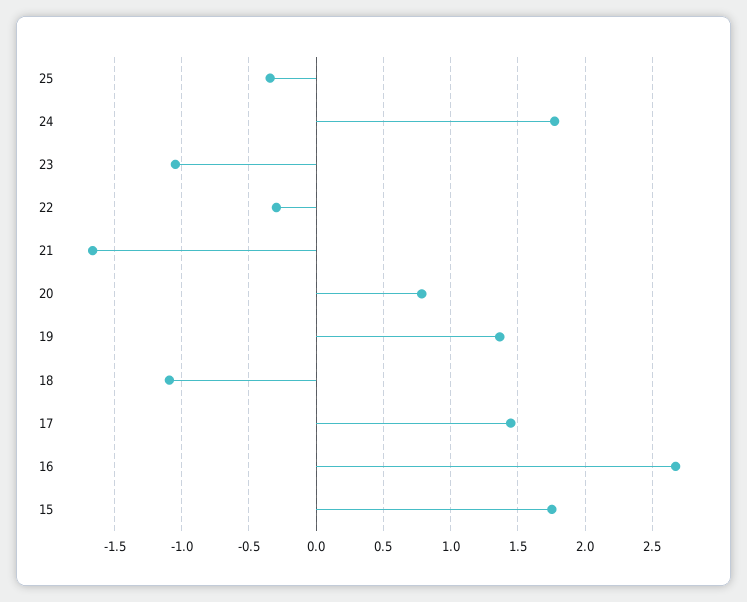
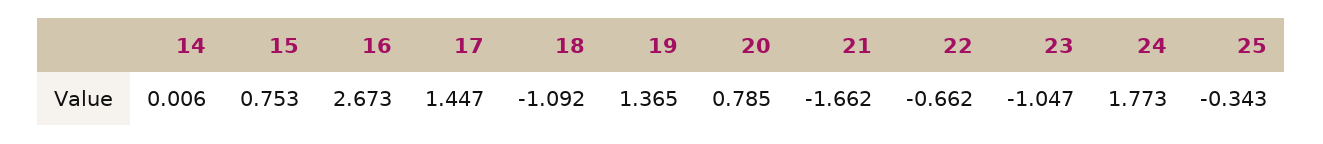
22: -0.3 -> -0.662
15: 1.75 -> 0.753
14: none -> 0.006

